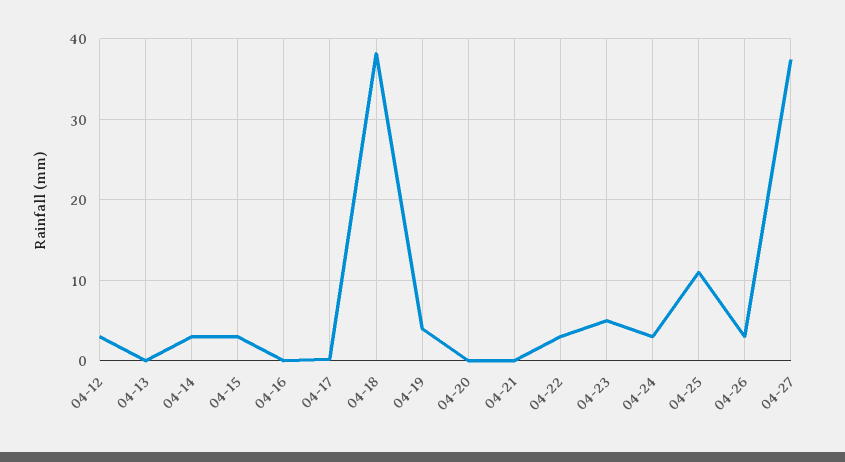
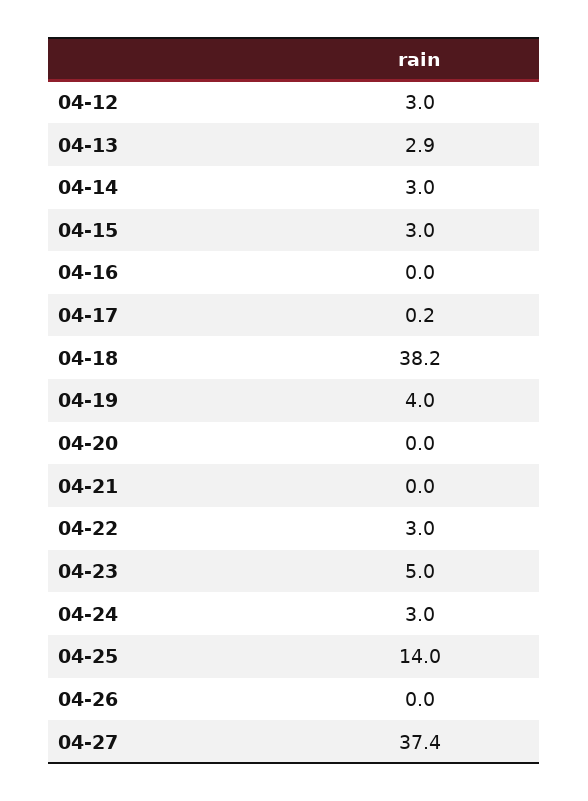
04-13: 0 -> 2.9
04-25: 11 -> 14
04-26: 3 -> 0

